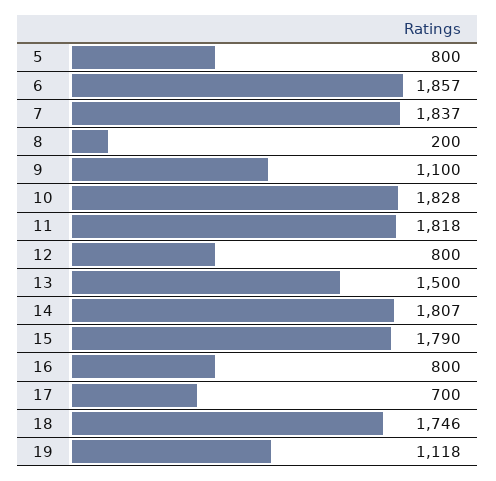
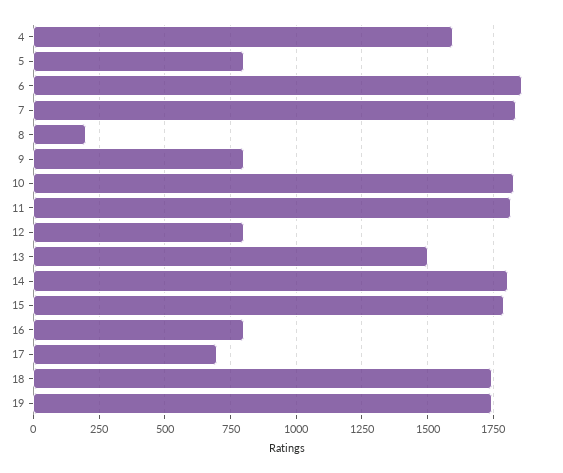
9: 1100 -> 800
19: 1118 -> 1750
4: none -> 1600

